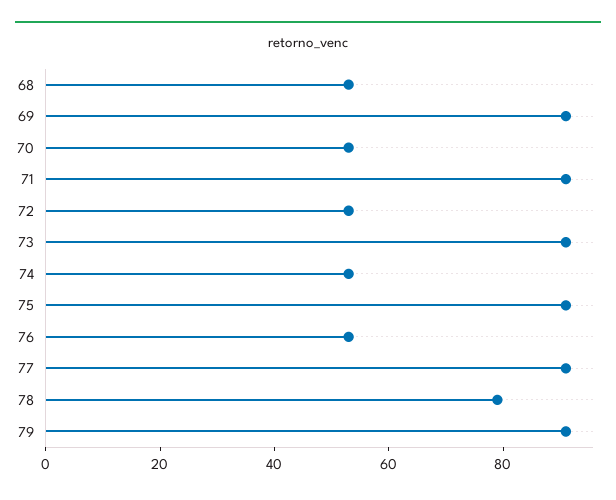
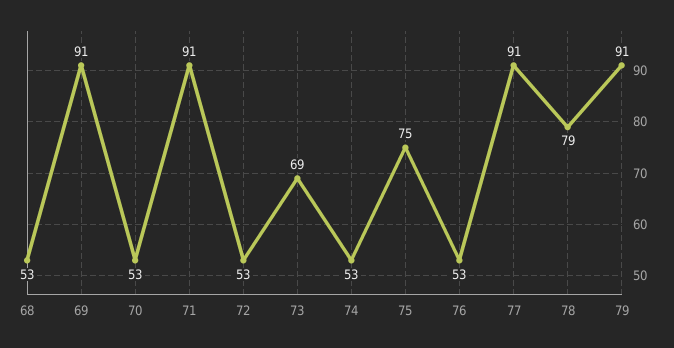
73: 90 -> 69
75: 90 -> 75

